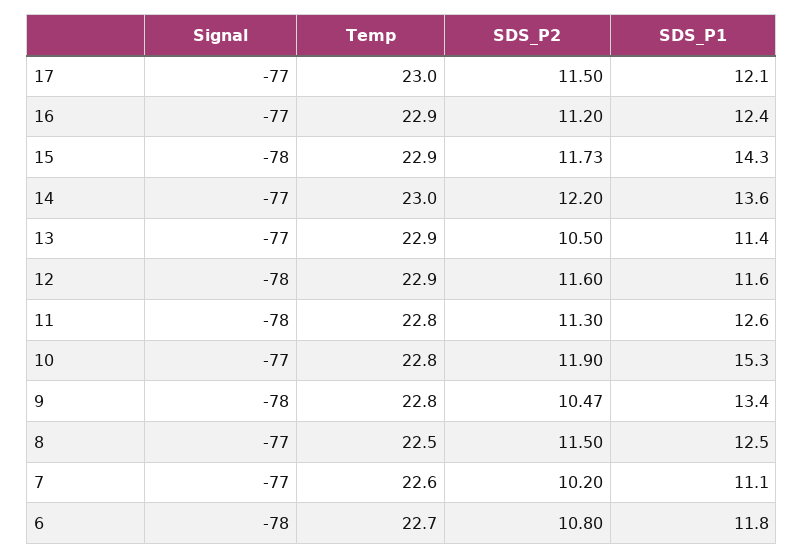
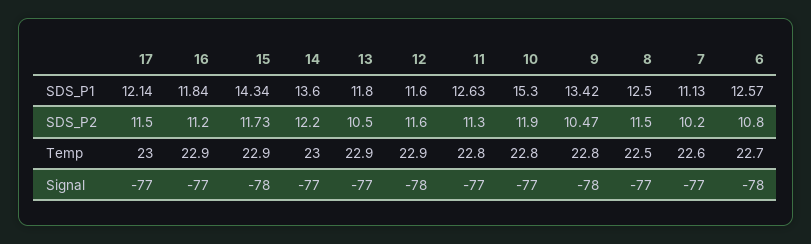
SDS_P1, 16: 12.4 -> 11.84
SDS_P1, 13: 11.4 -> 11.8
Signal, 11: -78 -> -77
SDS_P1, 6: 11.8 -> 12.57

